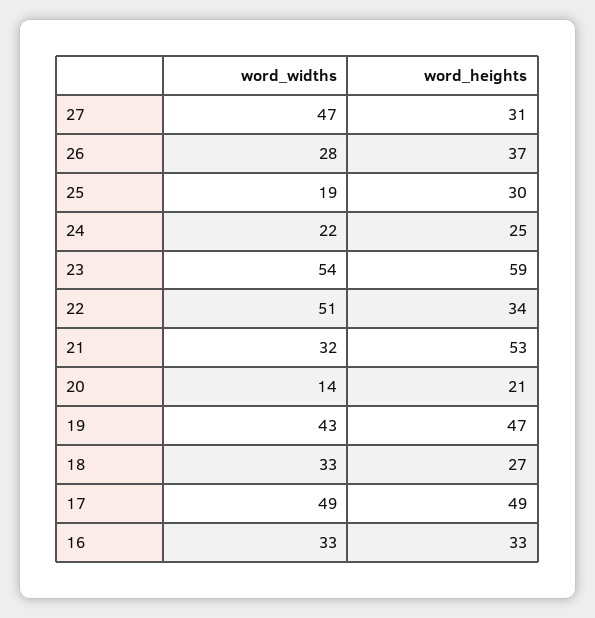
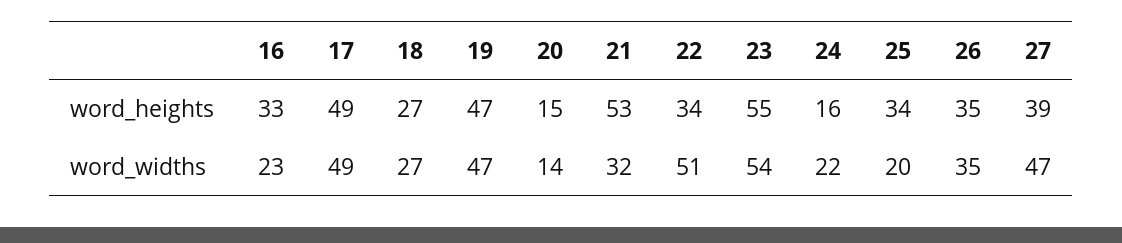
word_heights, 27: 31 -> 39
word_widths, 26: 28 -> 35
word_heights, 26: 37 -> 35
word_widths, 25: 19 -> 20
word_heights, 25: 30 -> 34
word_heights, 24: 25 -> 16
word_heights, 23: 59 -> 55
word_heights, 20: 21 -> 15
word_widths, 19: 43 -> 47
word_widths, 18: 33 -> 27
word_widths, 16: 33 -> 23

